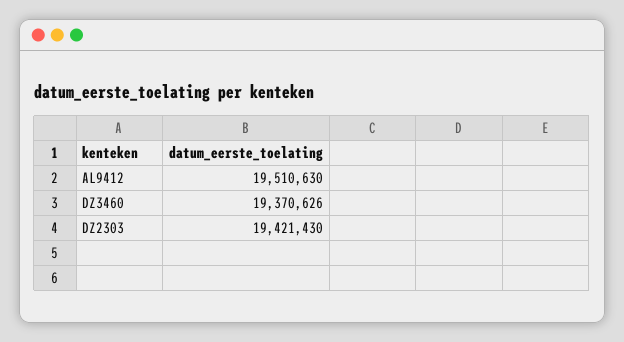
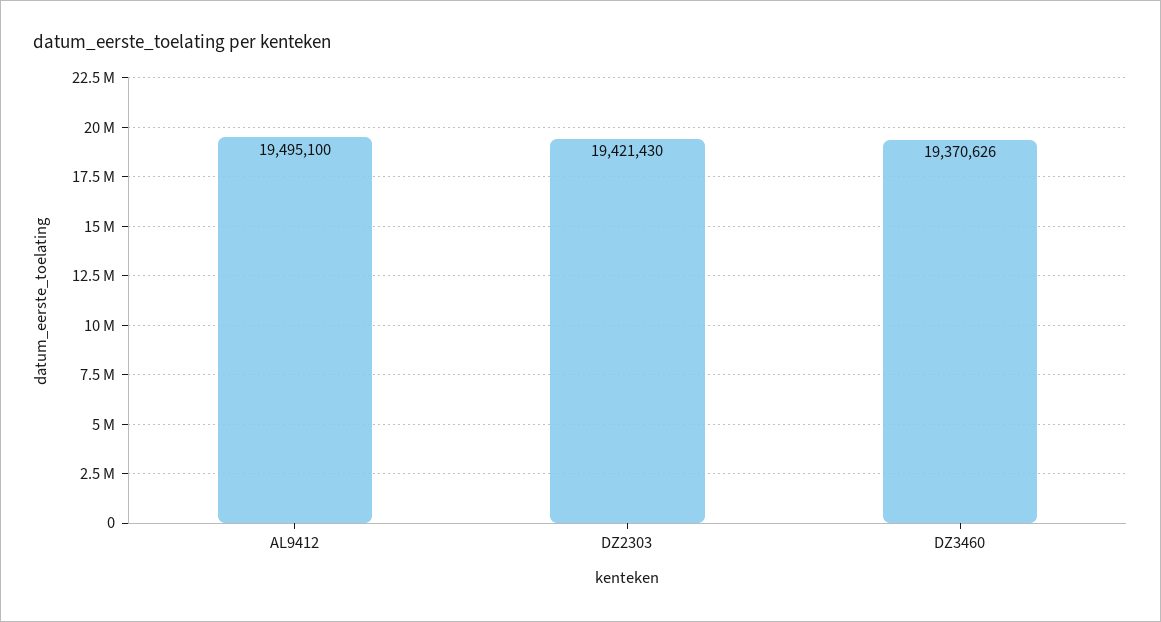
AL9412: 19510630 -> 19495100

